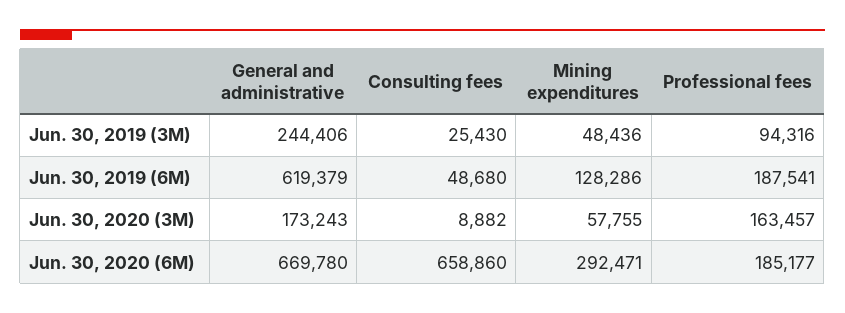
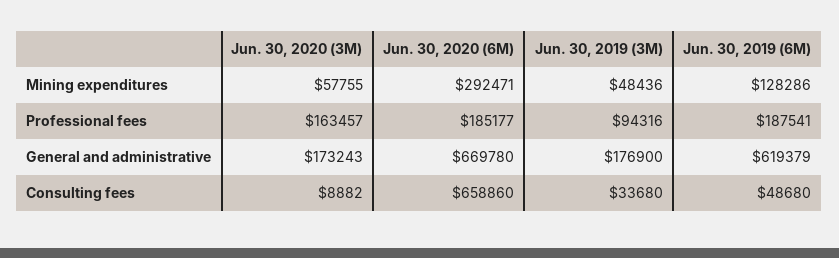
General and administrative, Jun. 30, 2019 (3M): 244406 -> 176900
Consulting fees, Jun. 30, 2019 (3M): 25430 -> 33680

